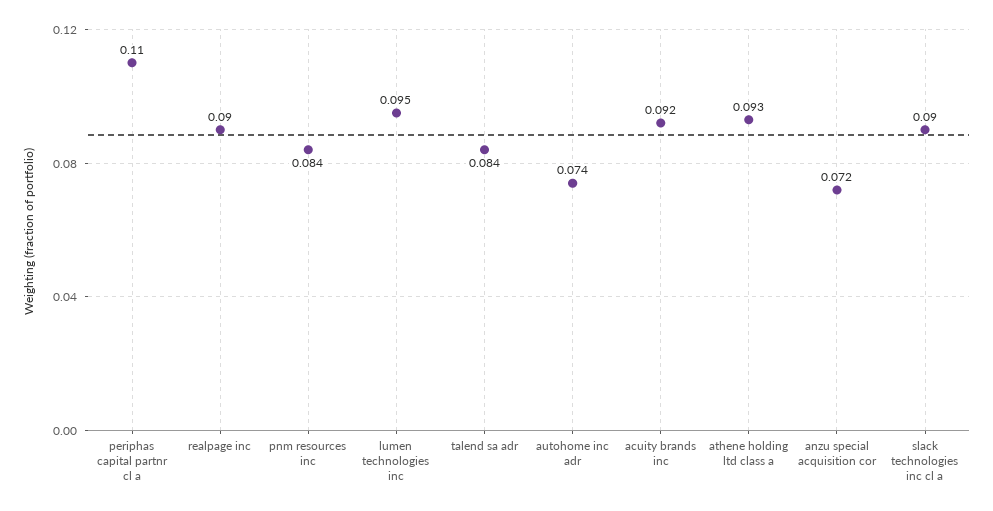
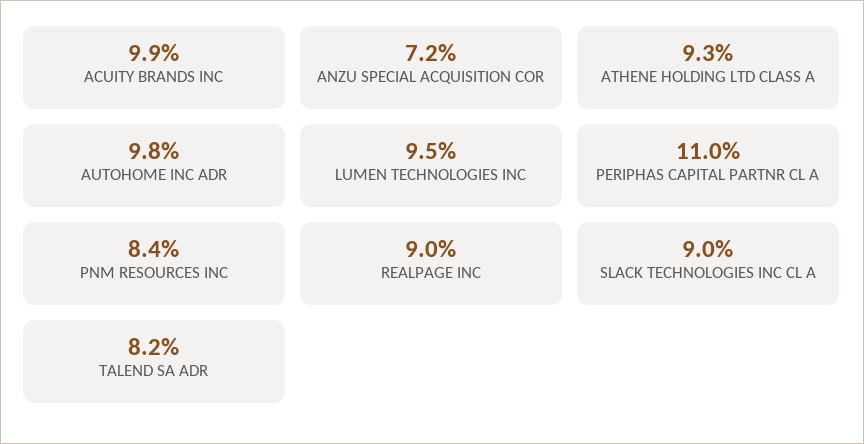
talend sa adr: 0.084 -> 0.082
autohome inc adr: 0.074 -> 0.098
acuity brands inc: 0.092 -> 0.099

